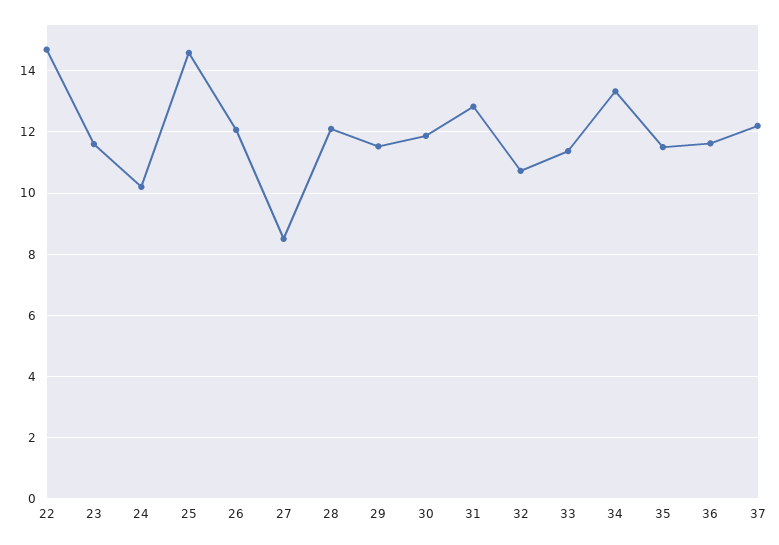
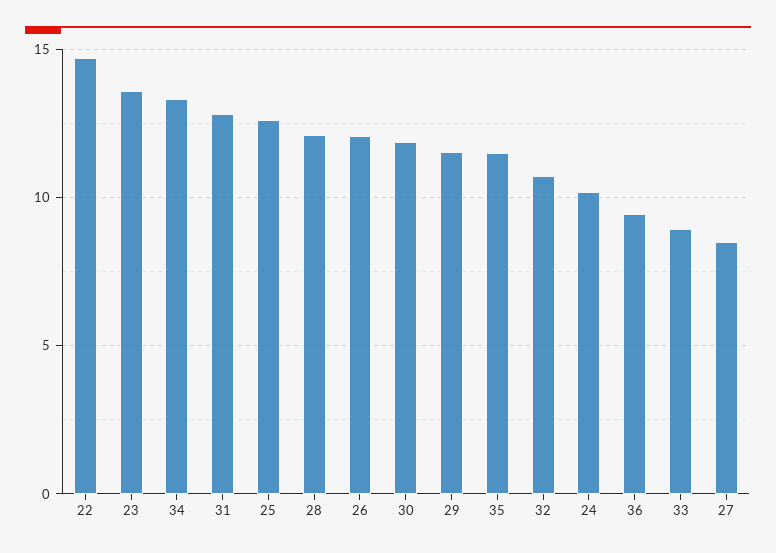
23: 11.6 -> 13.5
25: 14.6 -> 12.5
33: 11.4 -> 9
36: 11.6 -> 9.5
37: 12.2 -> none

